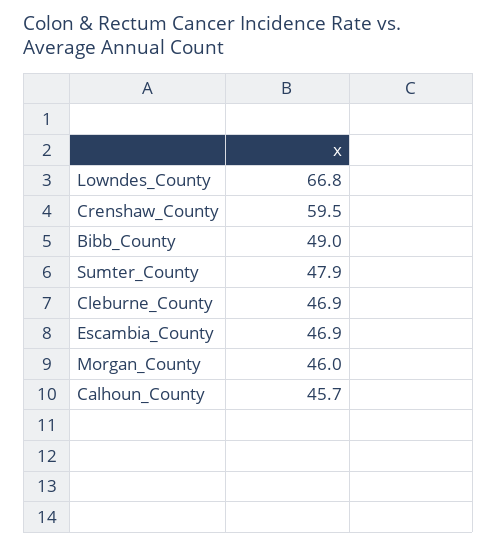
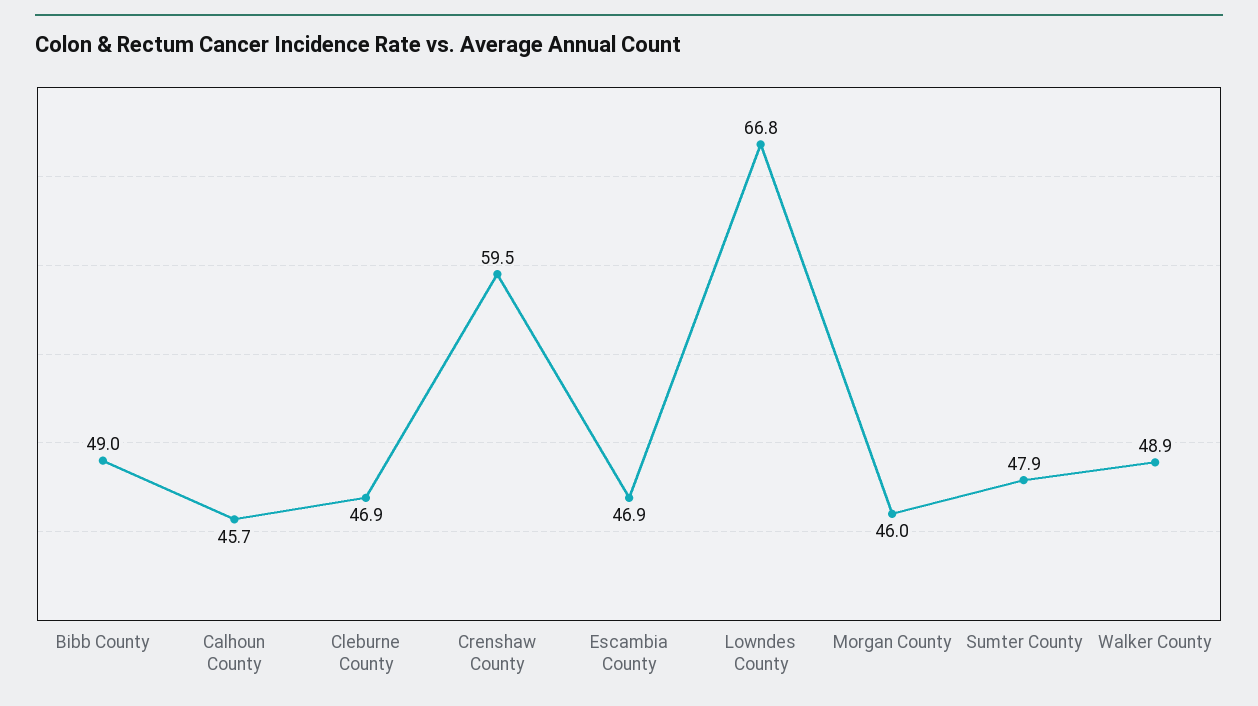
Walker County: none -> 48.9

